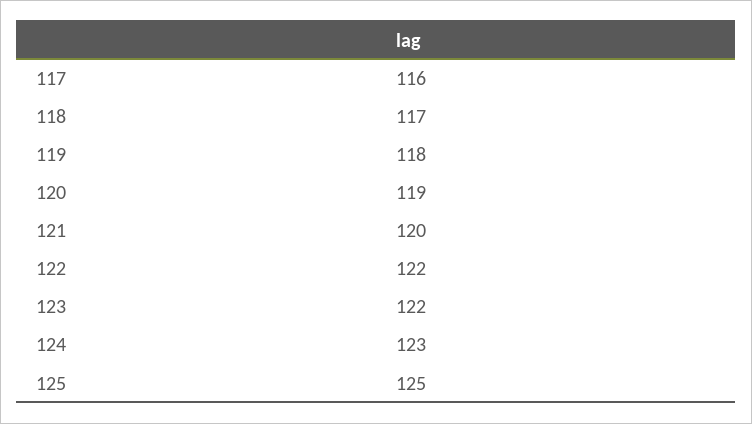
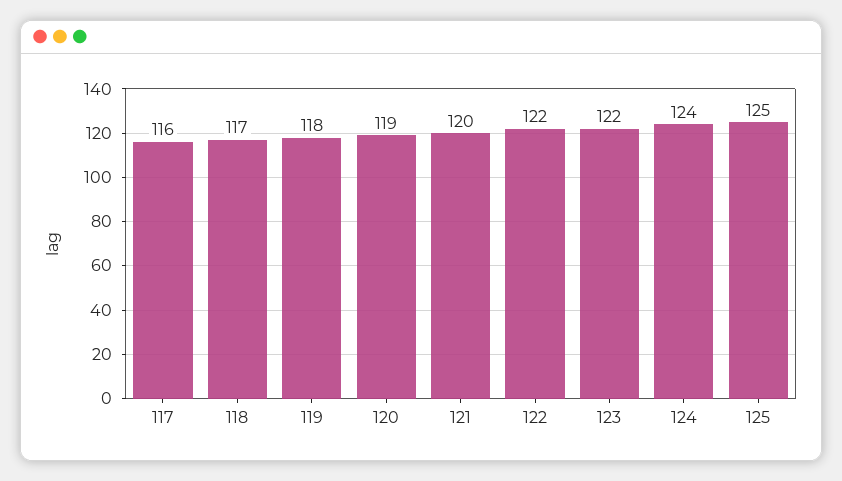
124: 123 -> 124

